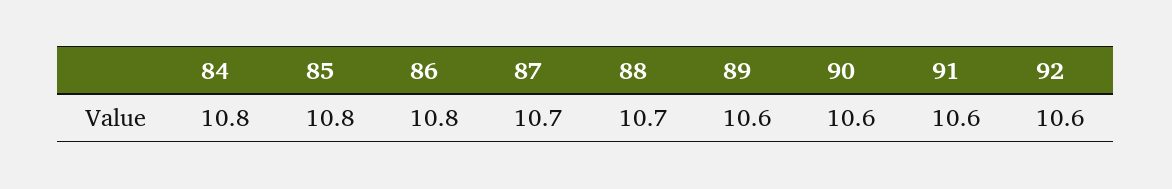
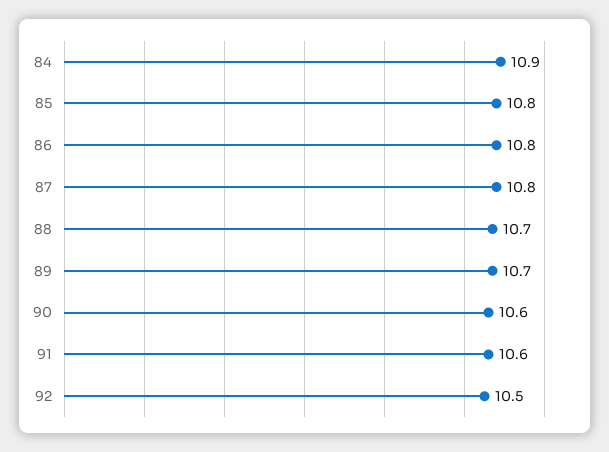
84: 10.8 -> 10.9
87: 10.7 -> 10.8
89: 10.6 -> 10.7
92: 10.6 -> 10.5

